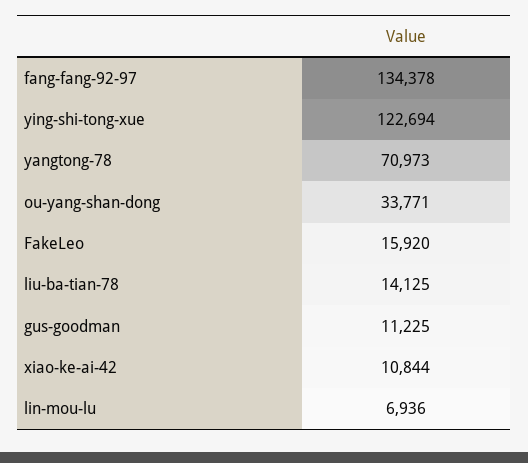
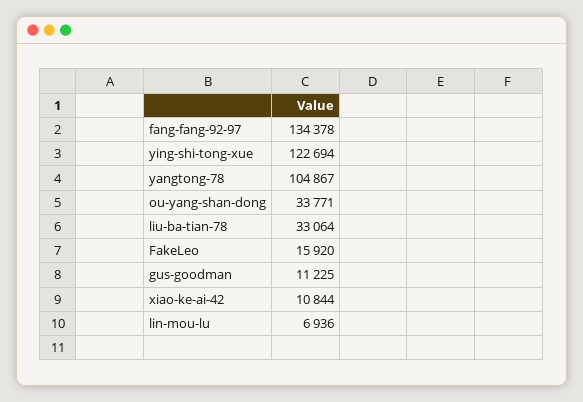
yangtong-78: 70973 -> 104867
liu-ba-tian-78: 14125 -> 33064

